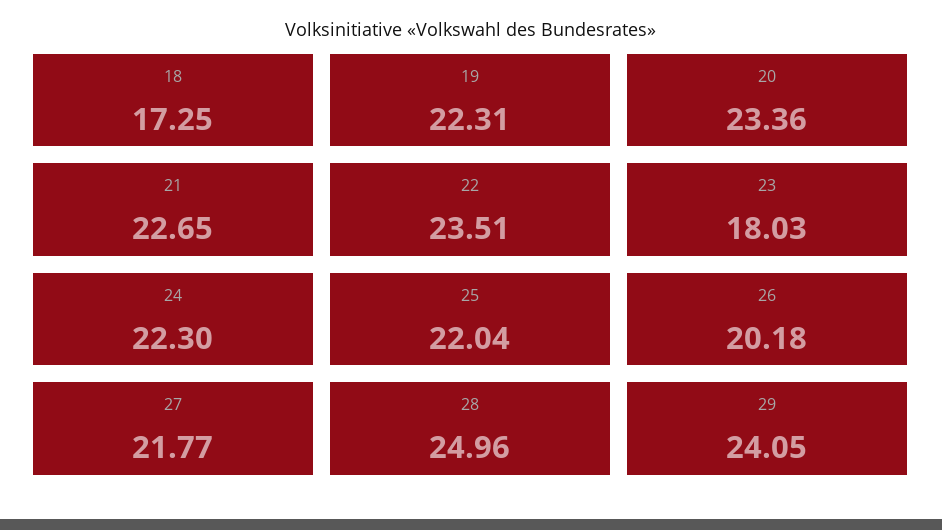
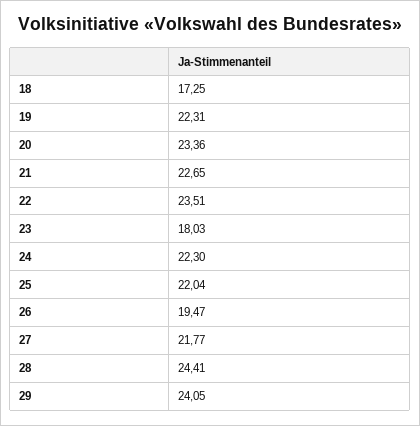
26: 20.18 -> 19.47
28: 24.96 -> 24.41

